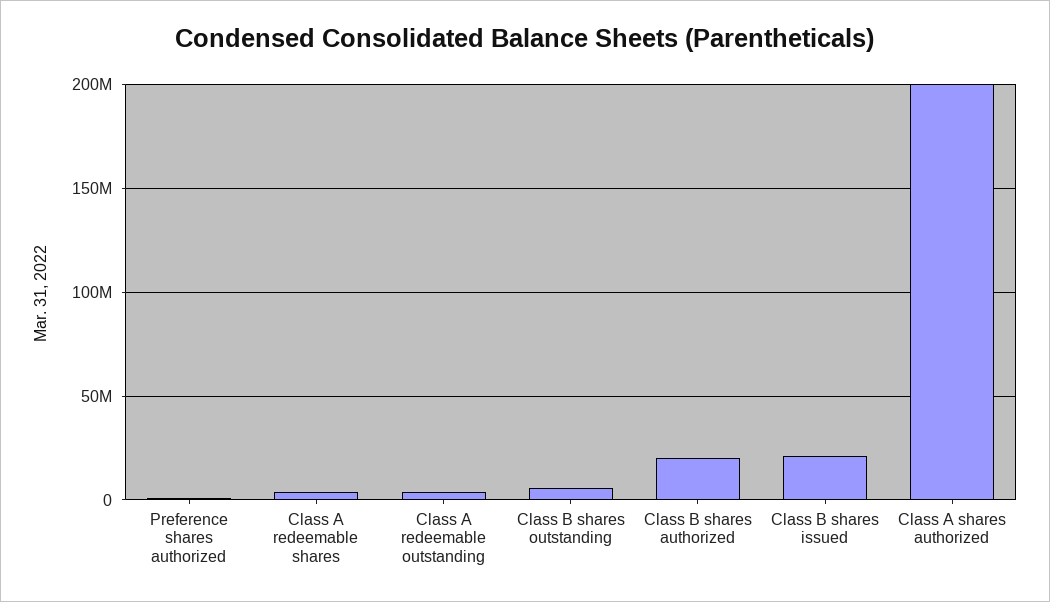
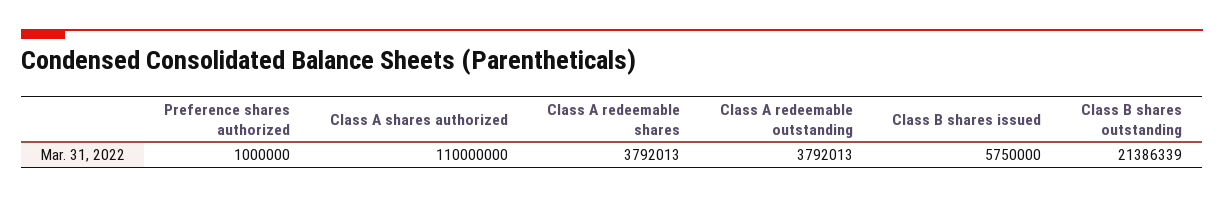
Class B shares outstanding: 5000000 -> 21386339
Class B shares authorized: 20000000 -> none
Class B shares issued: 20000000 -> 5750000
Class A shares authorized: 200000000 -> 110000000

